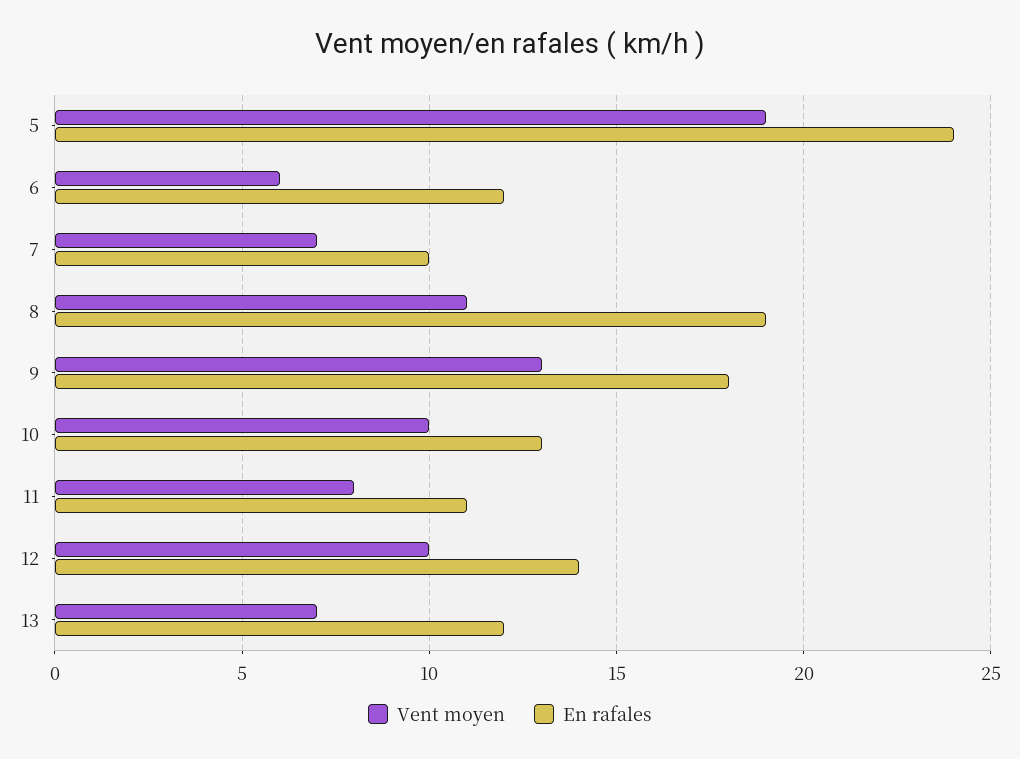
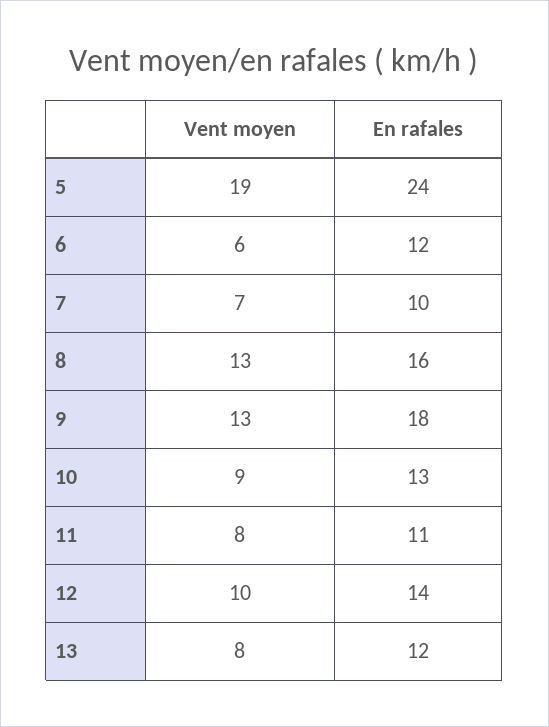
Vent moyen, 8: 11 -> 13
En rafales, 8: 19 -> 16
Vent moyen, 10: 10 -> 9
Vent moyen, 13: 7 -> 8

